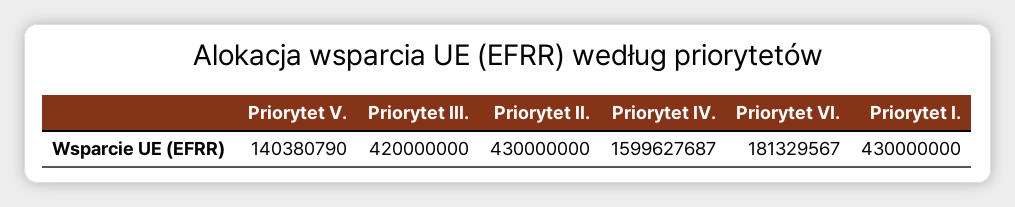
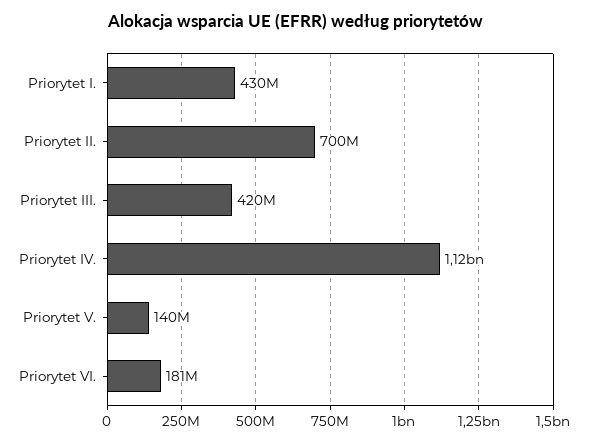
Priorytet II.: 430000000 -> 700000000
Priorytet IV.: 1599627687 -> 1120000000

